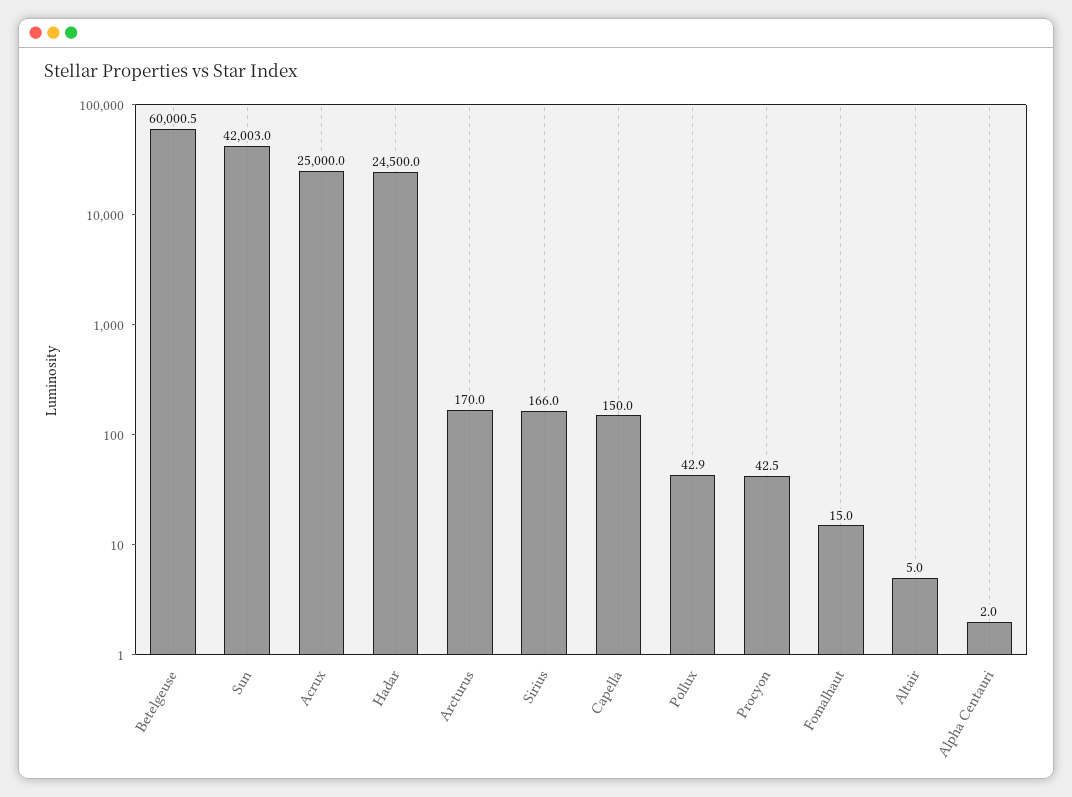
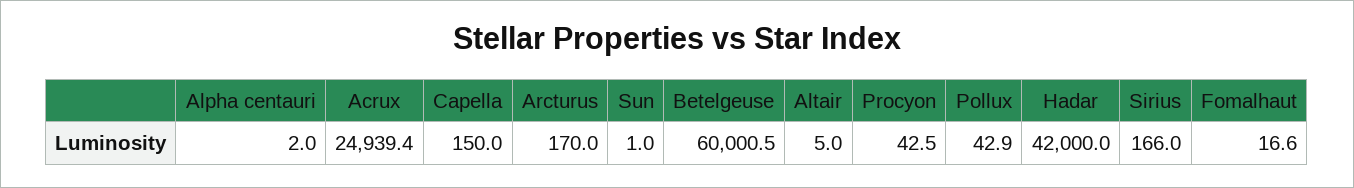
Sun: 42003 -> 1
Acrux: 25000 -> 24939.4
Hadar: 24500 -> 42000
Fomalhaut: 15 -> 16.6

